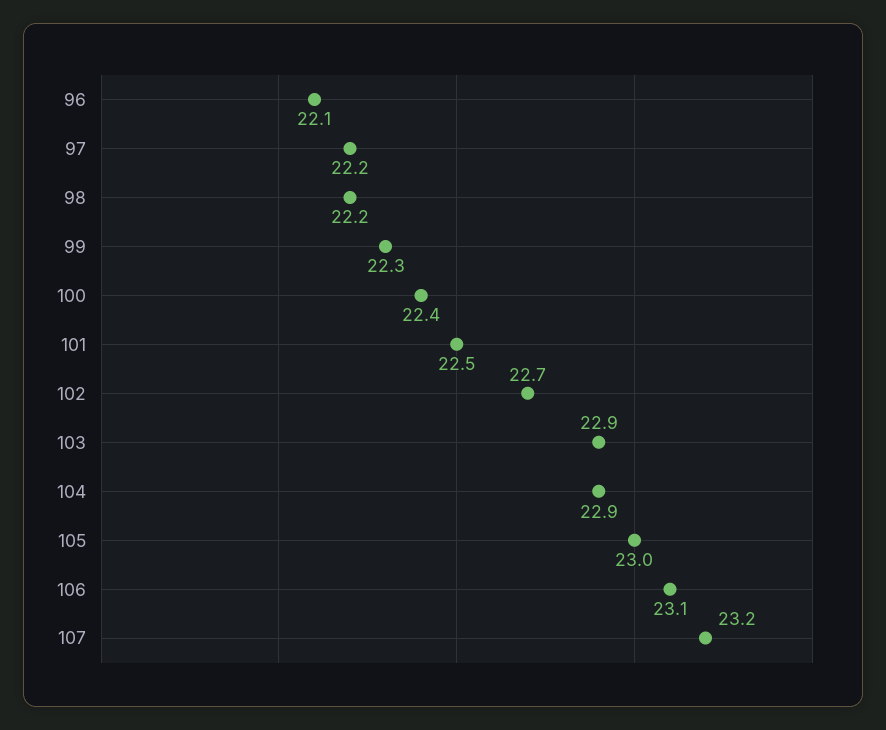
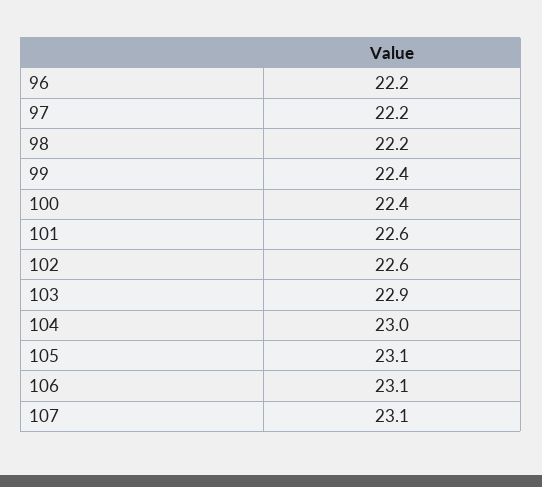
96: 22.1 -> 22.2
99: 22.3 -> 22.4
101: 22.5 -> 22.6
102: 22.7 -> 22.6
104: 22.9 -> 23
105: 23 -> 23.1
107: 23.2 -> 23.1

